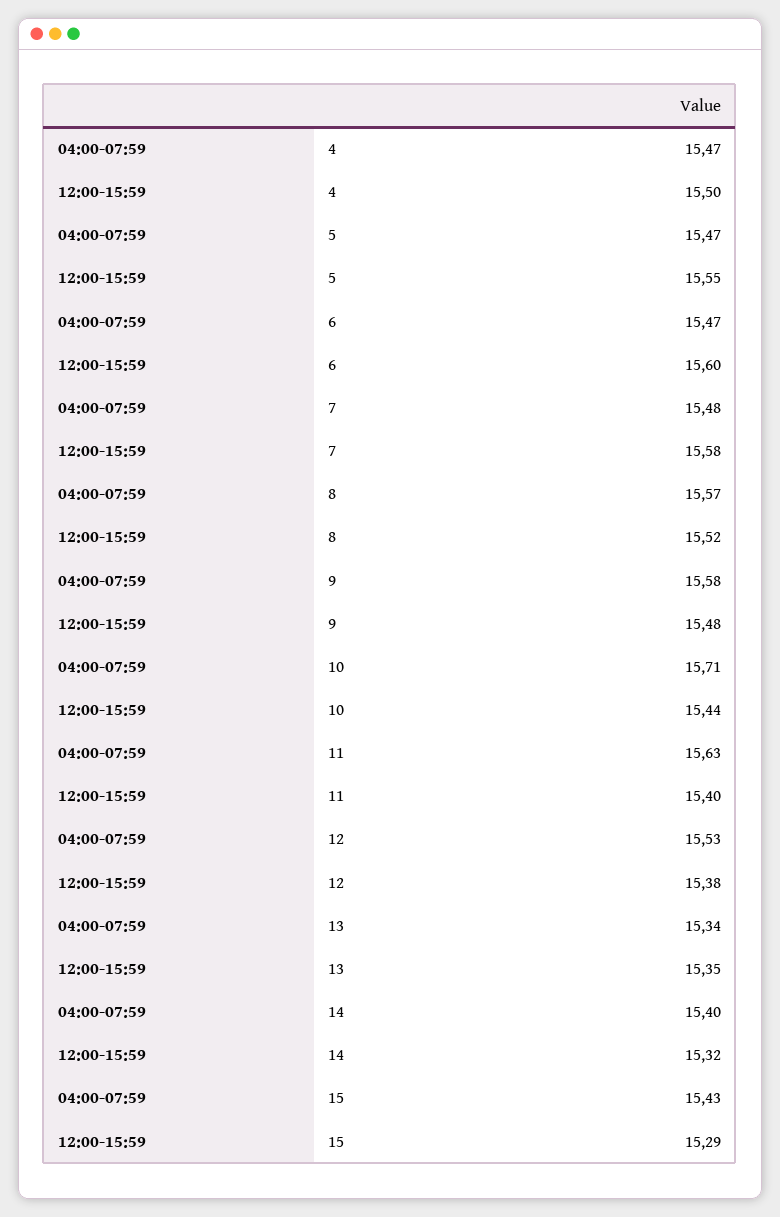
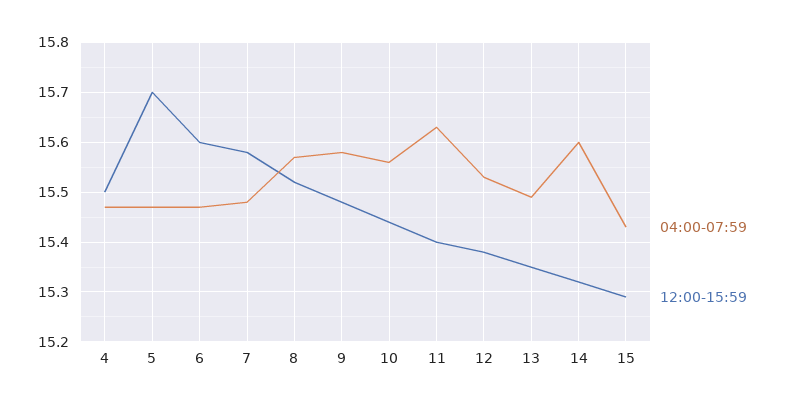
12:00-15:59, 5: 15.55 -> 15.7
04:00-07:59, 10: 15.71 -> 15.55
04:00-07:59, 13: 15.34 -> 15.5
04:00-07:59, 14: 15.4 -> 15.6

